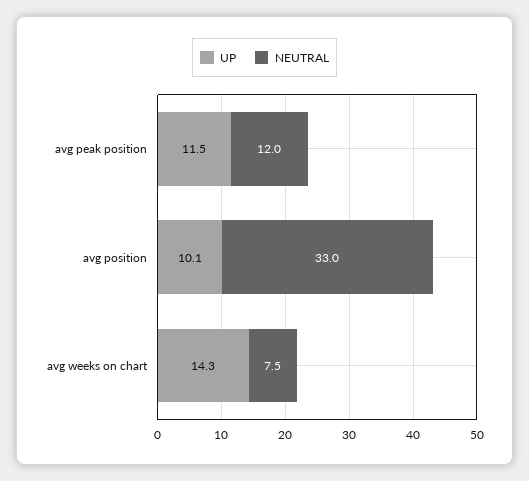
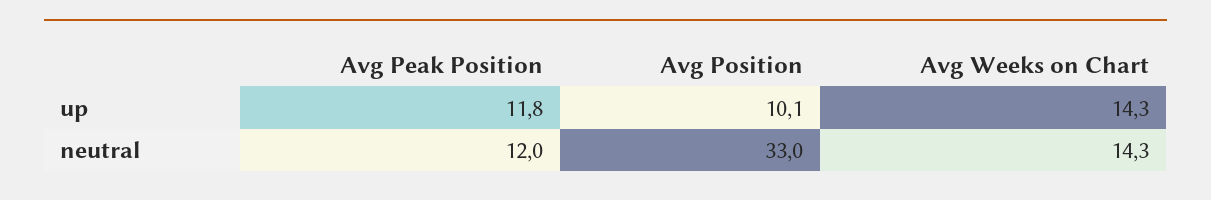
UP, avg peak position: 11.5 -> 11.8
NEUTRAL, avg weeks on chart: 7.5 -> 14.3

